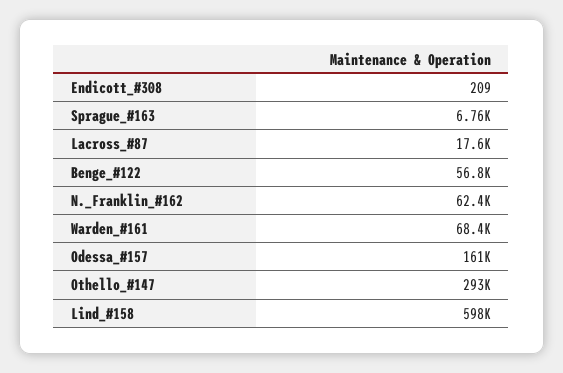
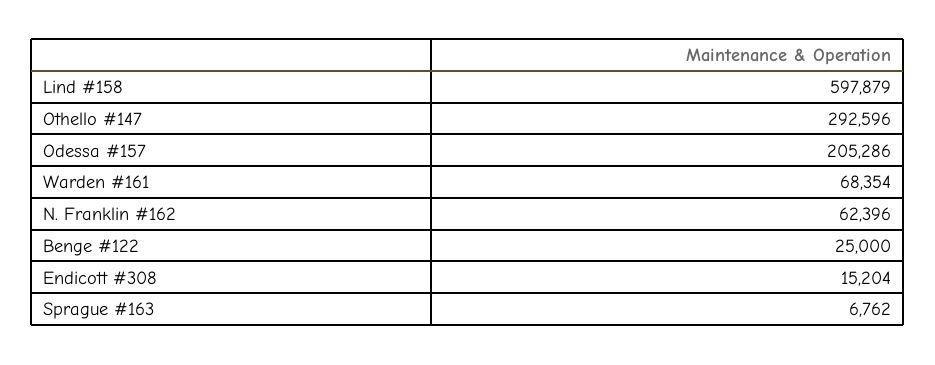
Endicott_#308: 209 -> 15204
Lacross_#87: 17600 -> none
Benge_#122: 56800 -> 25000
Odessa_#157: 161000 -> 205286

